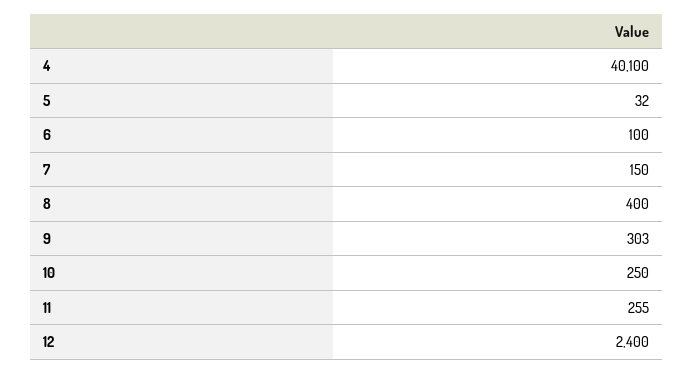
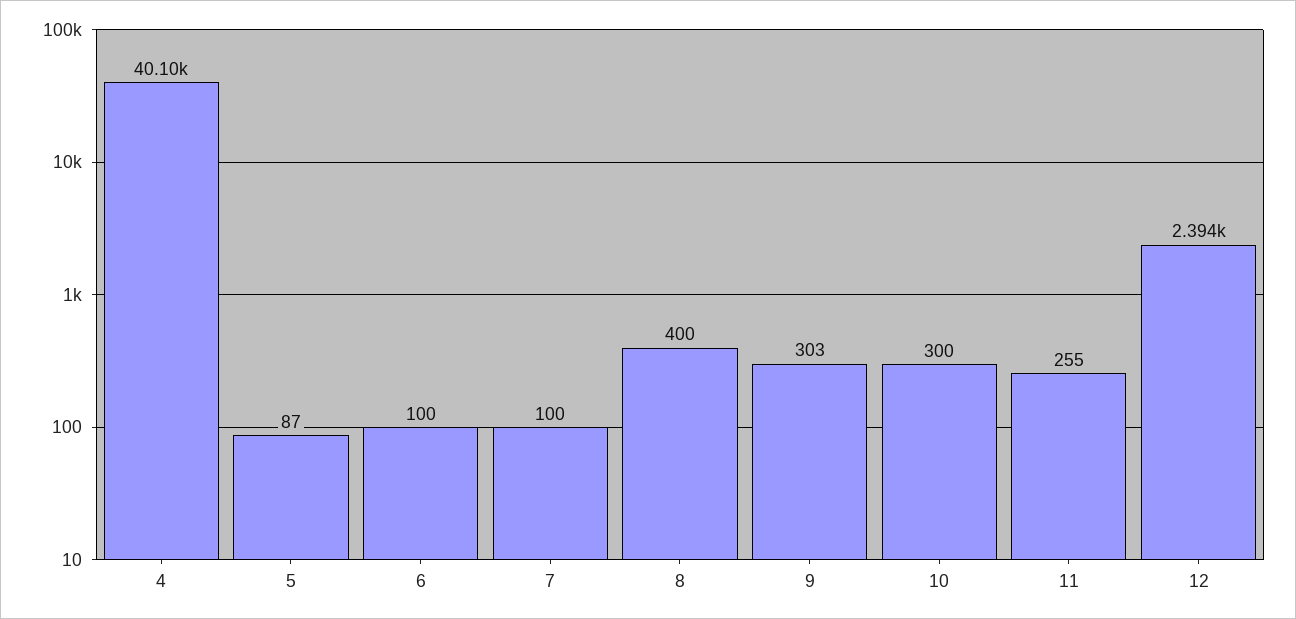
5: 32 -> 87
7: 150 -> 100
10: 250 -> 300
12: 2400 -> 2394

